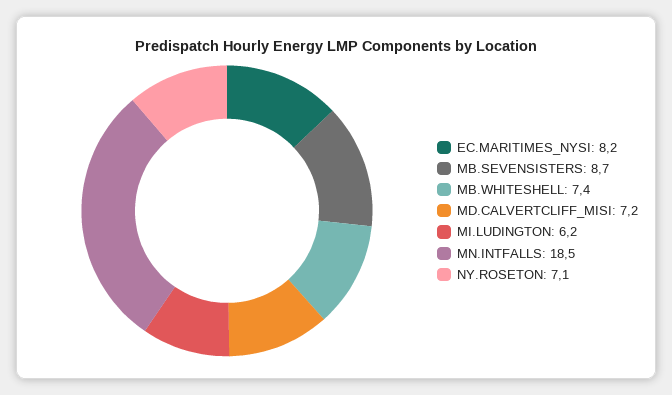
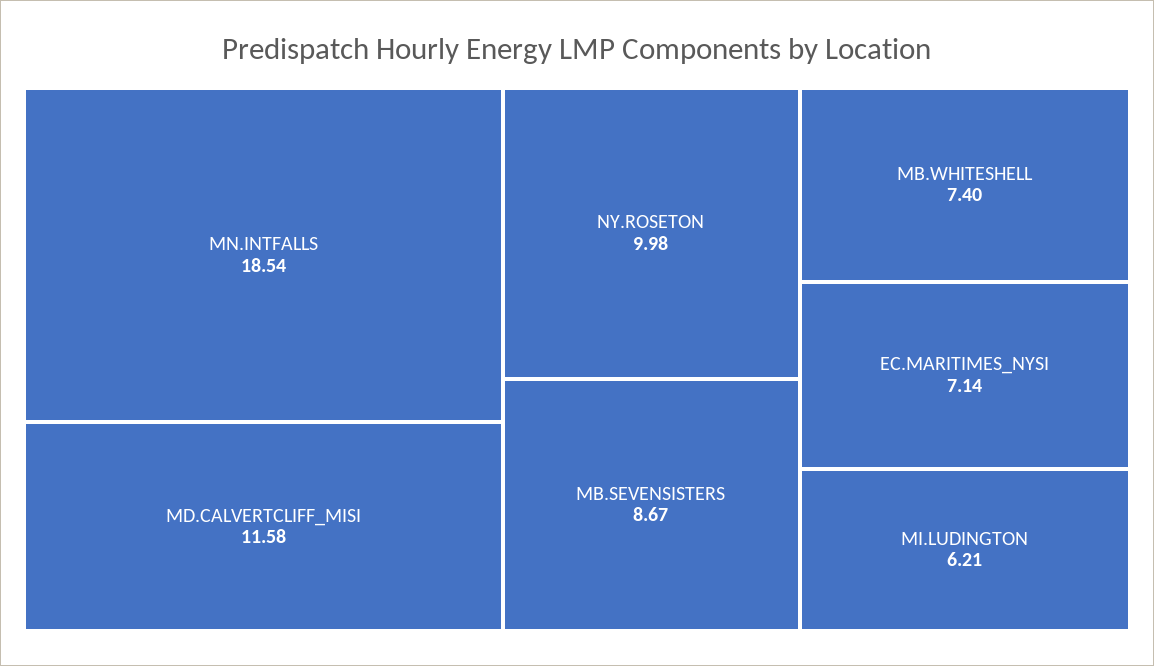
EC.MARITIMES_NYSI: 8.2 -> 7.14
MD.CALVERTCLIFF_MISI: 7.2 -> 11.58
NY.ROSETON: 7.1 -> 9.98

